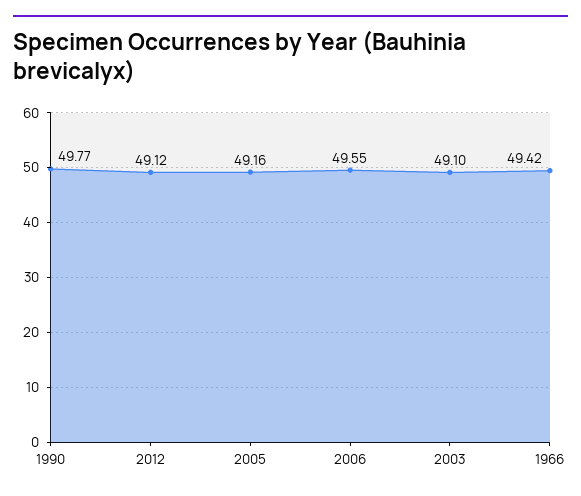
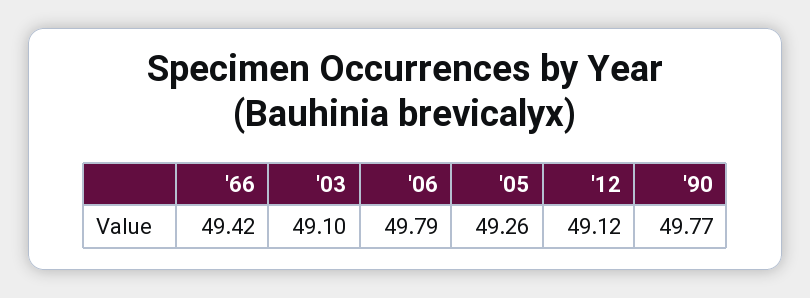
2005: 49.16 -> 49.26
2006: 49.55 -> 49.79

